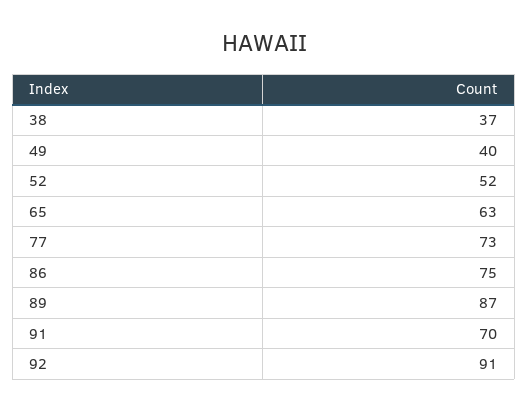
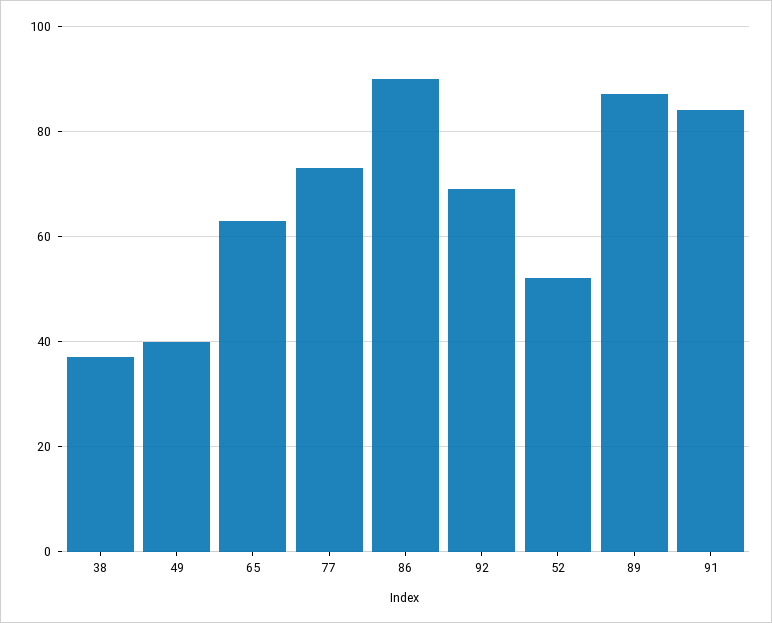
86: 75 -> 90
91: 70 -> 85
92: 91 -> 70

